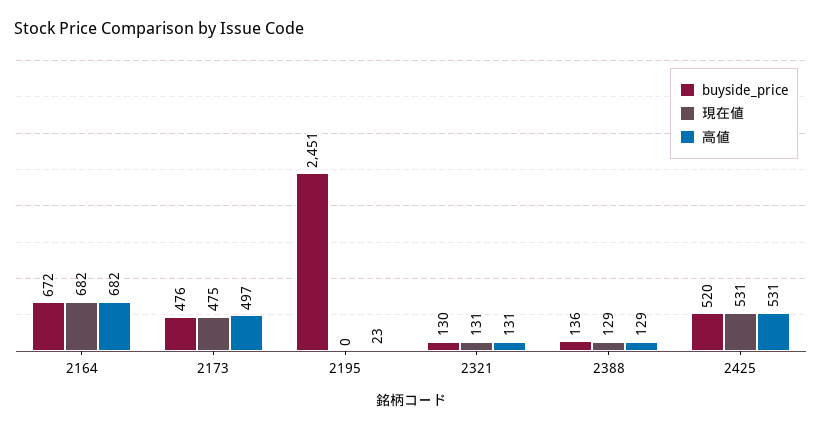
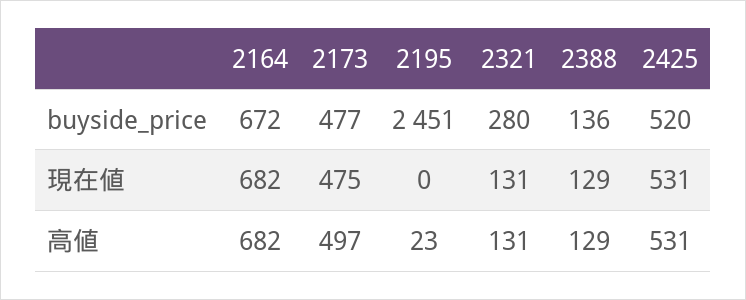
buyside_price, 2173: 476 -> 477
buyside_price, 2321: 130 -> 280

